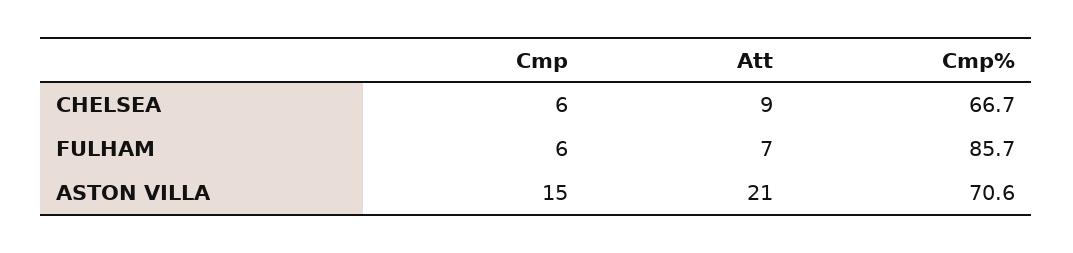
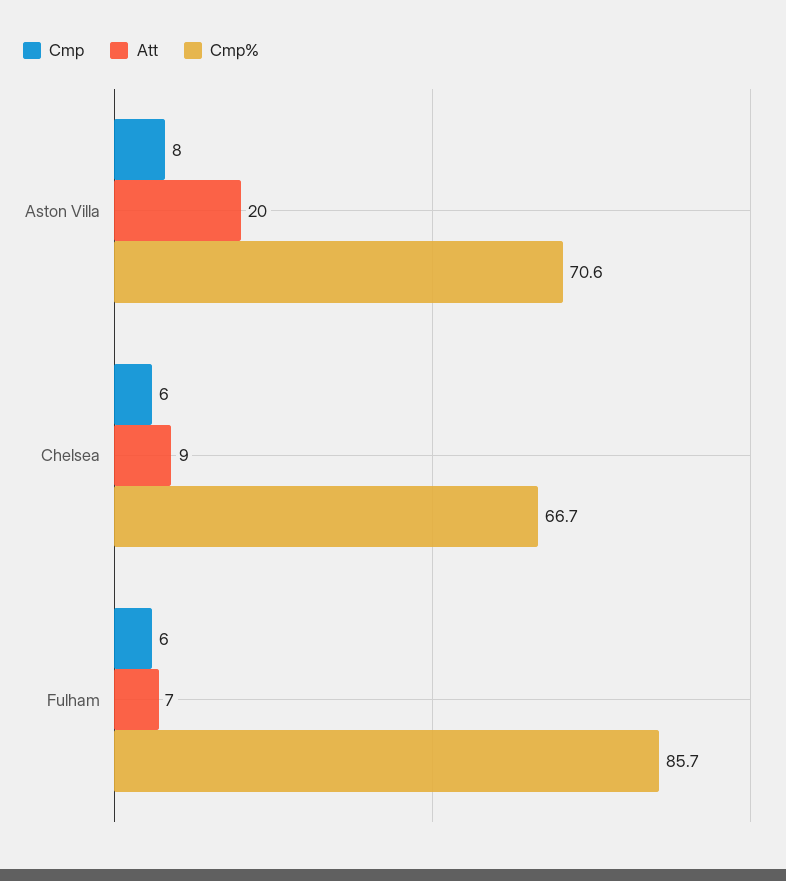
Cmp, ASTON VILLA: 15 -> 8
Att, ASTON VILLA: 21 -> 20

